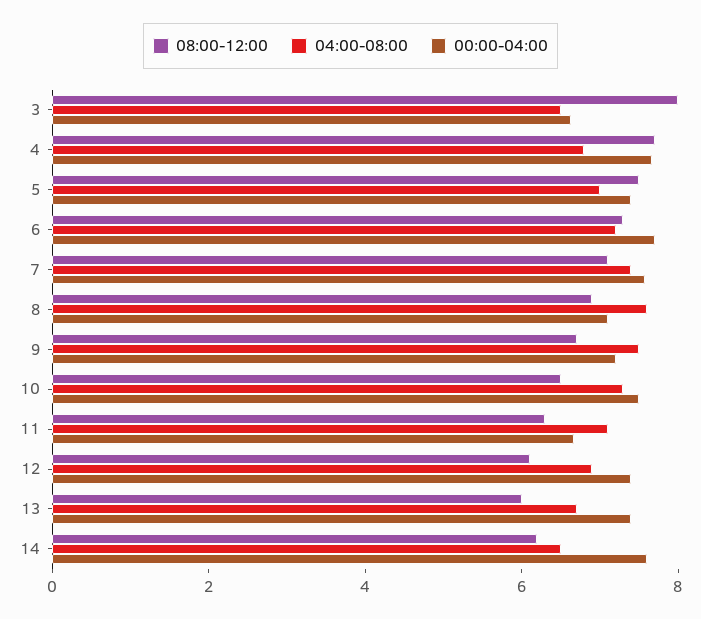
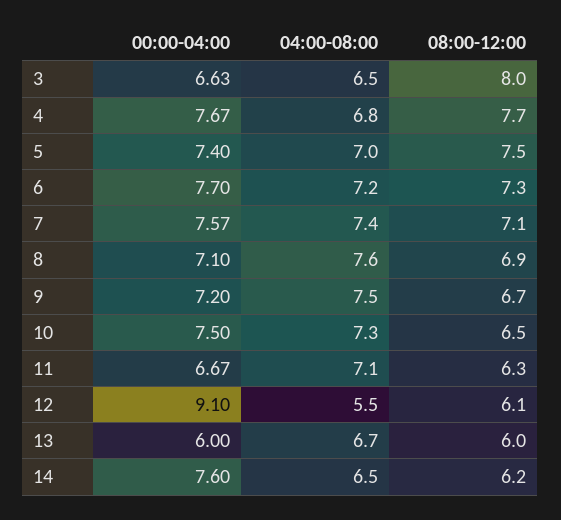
04:00-08:00, 12: 7 -> 5.5
00:00-04:00, 12: 7.5 -> 9.1
00:00-04:00, 13: 7.5 -> 6

